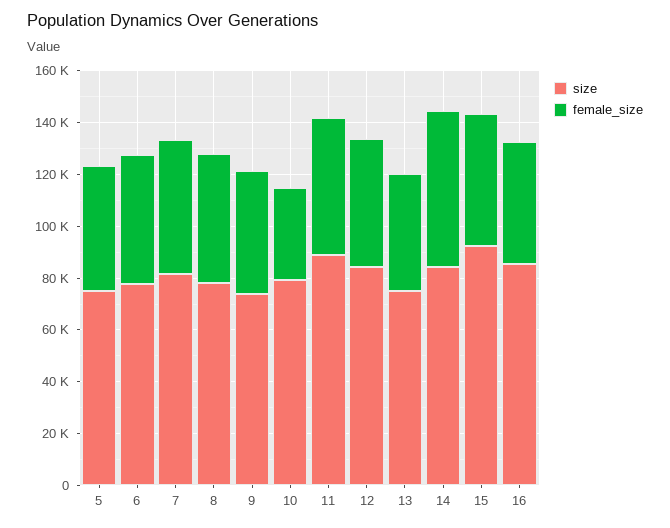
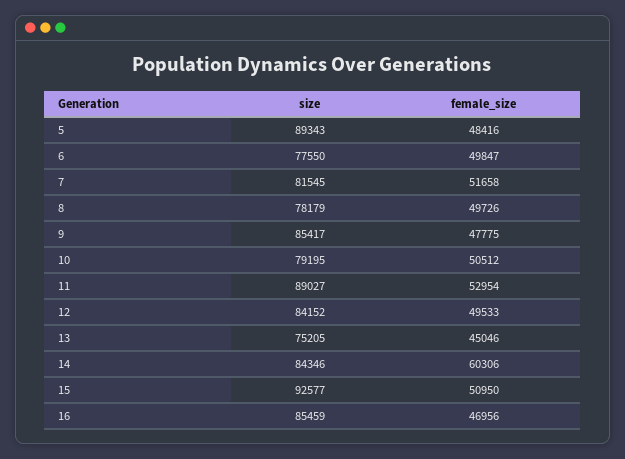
size, 5: 75000 -> 89343
size, 9: 75000 -> 85417
female_size, 10: 35000 -> 50512

